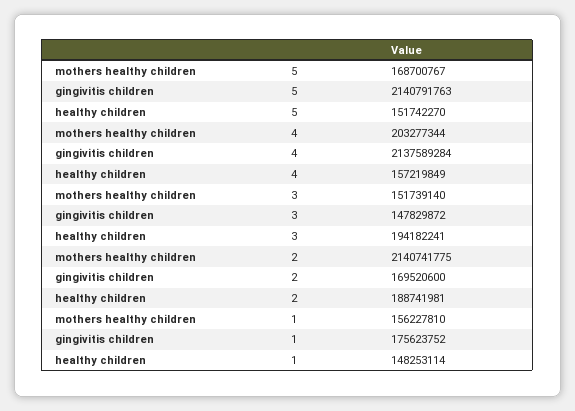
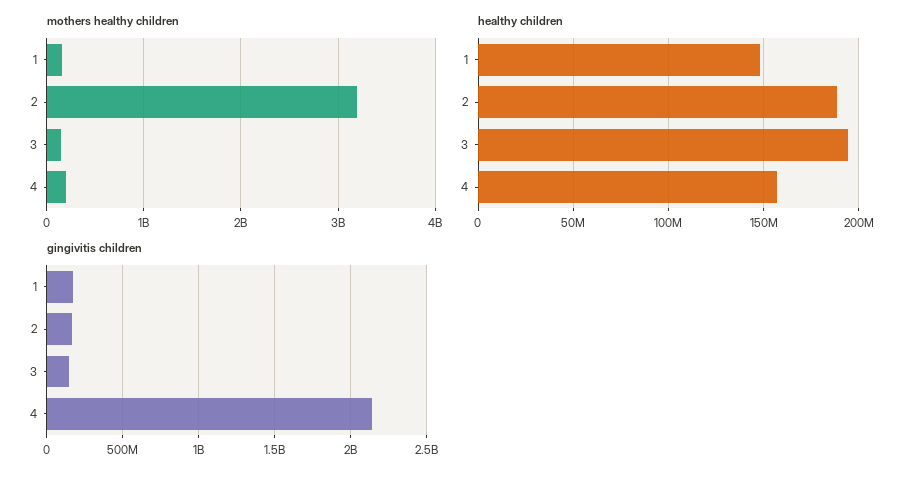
mothers healthy children, 5: 168700767 -> none
gingivitis children, 5: 2140791763 -> none
healthy children, 5: 151742270 -> none
mothers healthy children, 2: 2140741775 -> 3200000000

